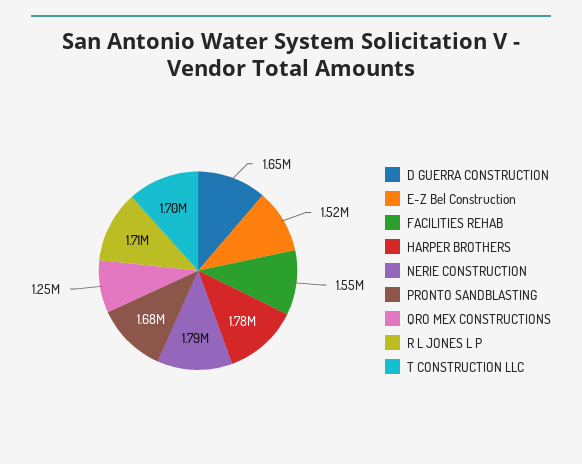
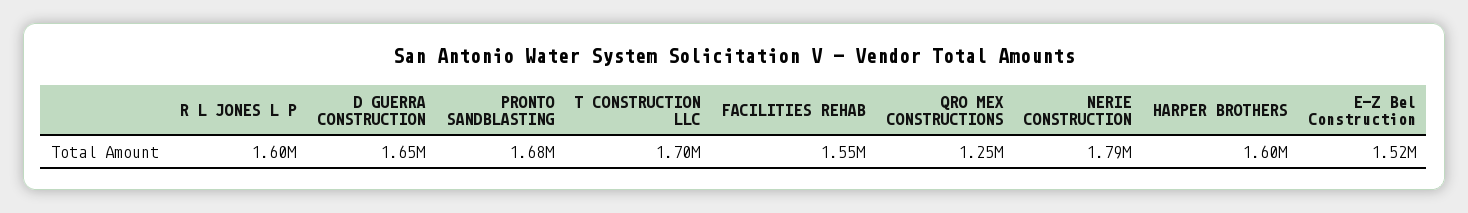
HARPER BROTHERS: 1780000 -> 1600000
R L JONES L P: 1710000 -> 1600000

